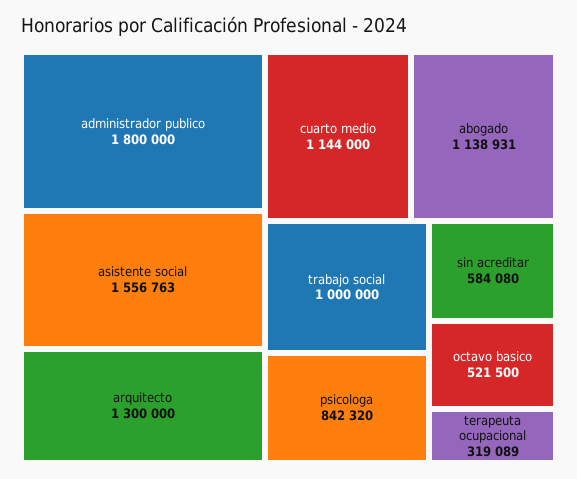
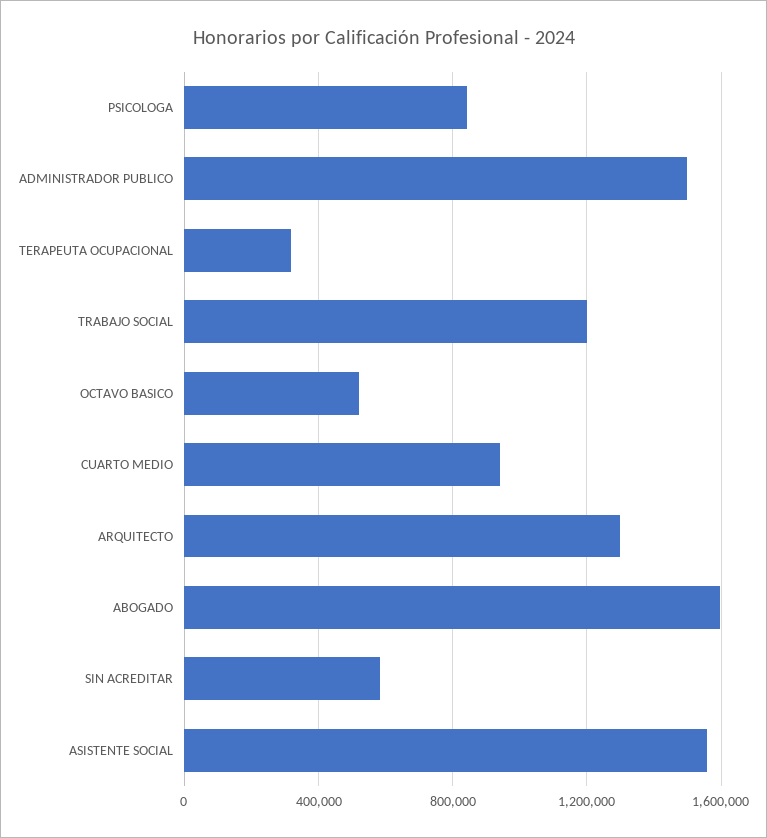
administrador publico: 1800000 -> 1500000
cuarto medio: 1144000 -> 950000
abogado: 1138931 -> 1600000
trabajo social: 1000000 -> 1200000

